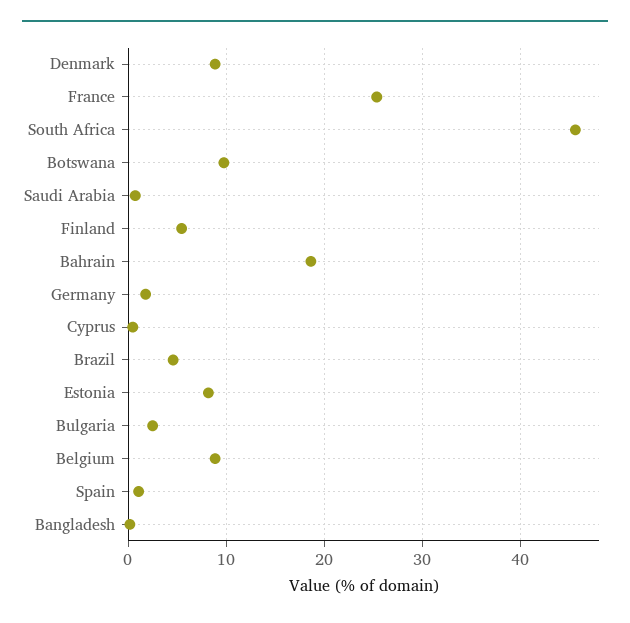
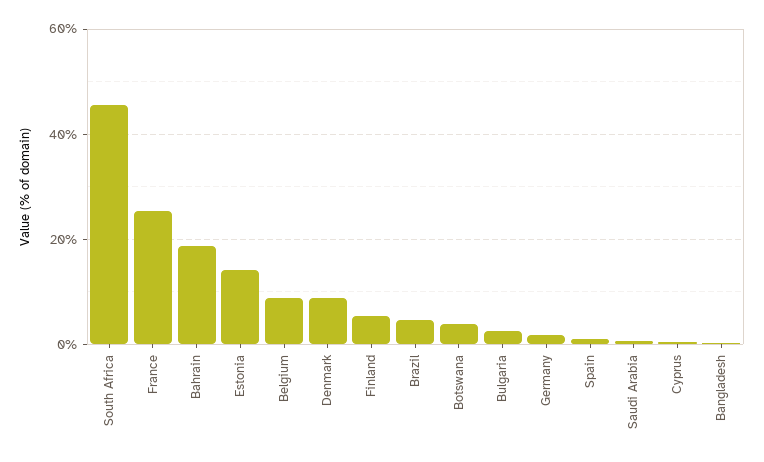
Botswana: 10 -> 4
Estonia: 8 -> 14

